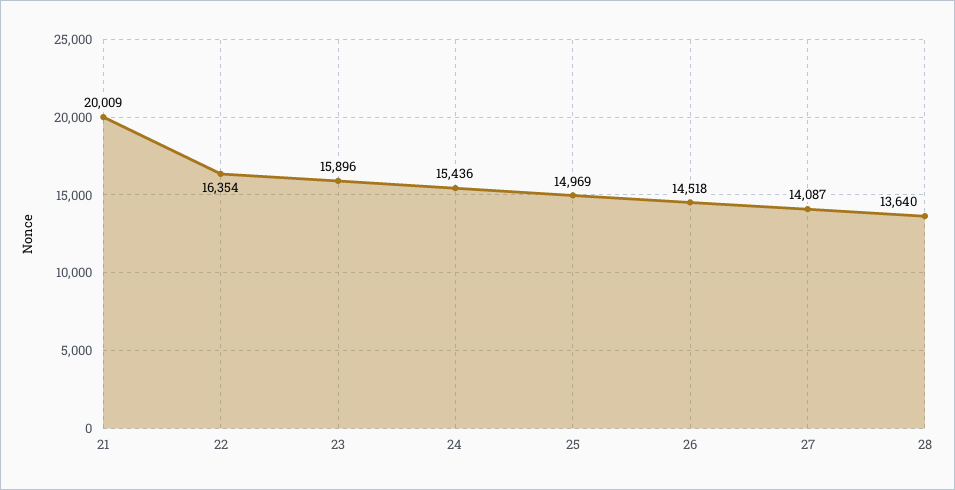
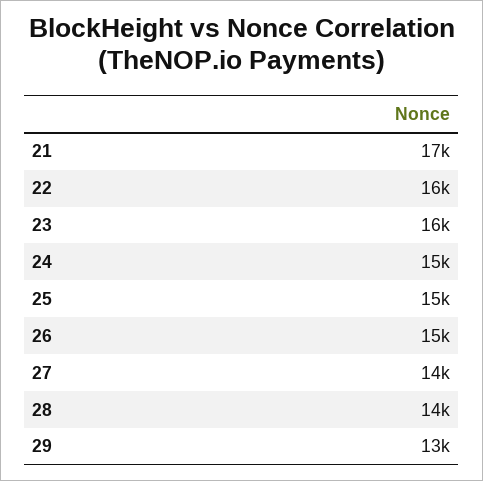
21: 20009 -> 17000
29: none -> 13000

